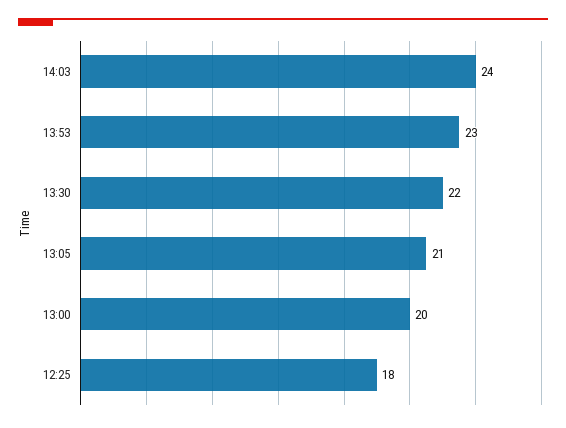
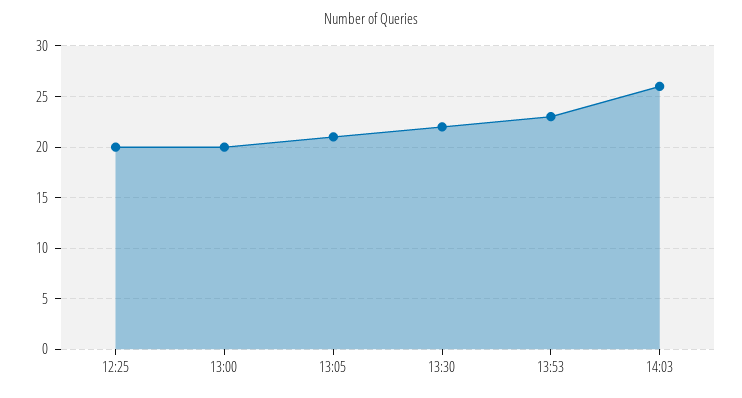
14:03: 24 -> 26
12:25: 18 -> 20

